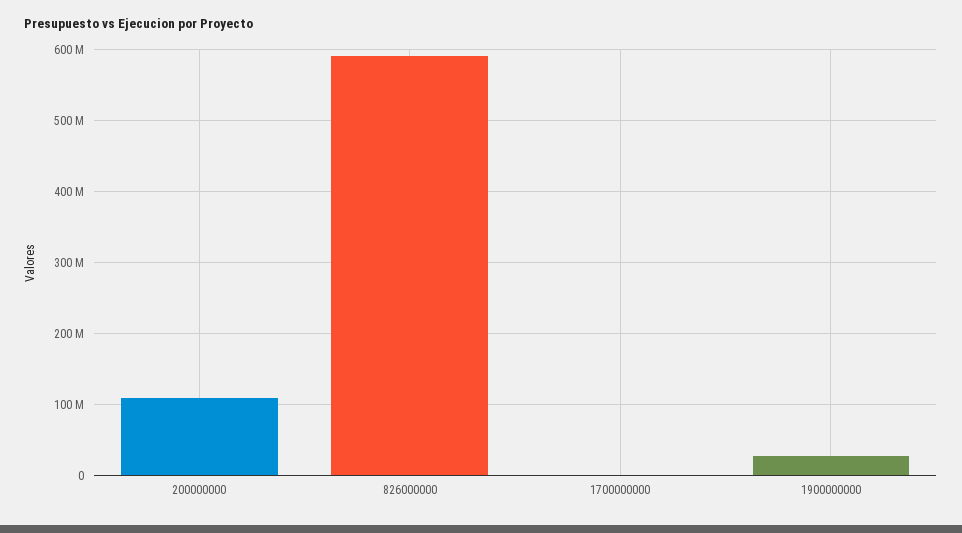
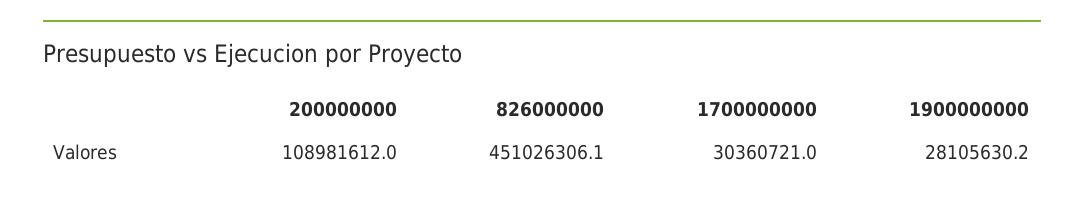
826000000: 590000000 -> 451026306.1
1700000000: 0 -> 30360721

